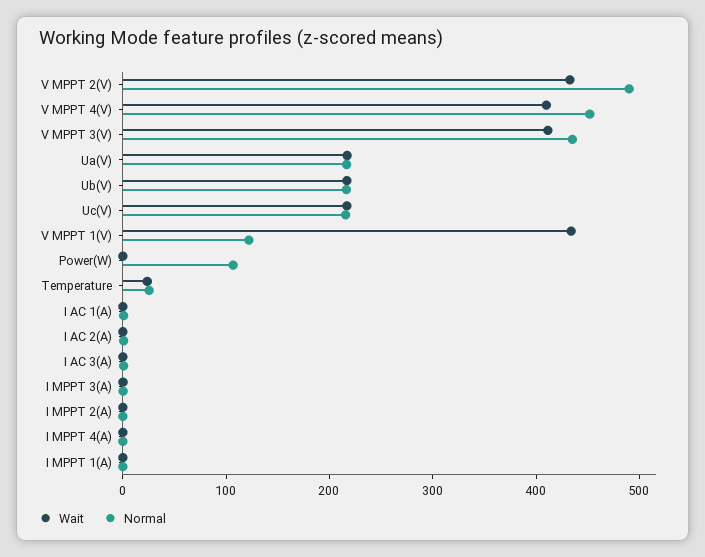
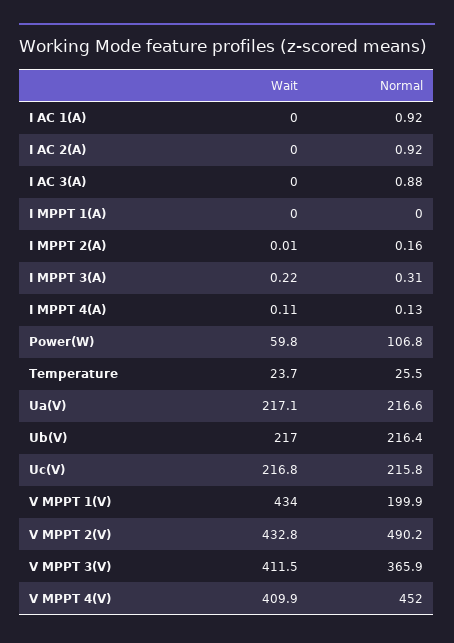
Normal, V MPPT 3(V): 440 -> 365.9
Normal, V MPPT 1(V): 120 -> 199.9
Wait, Power(W): 0 -> 59.8

